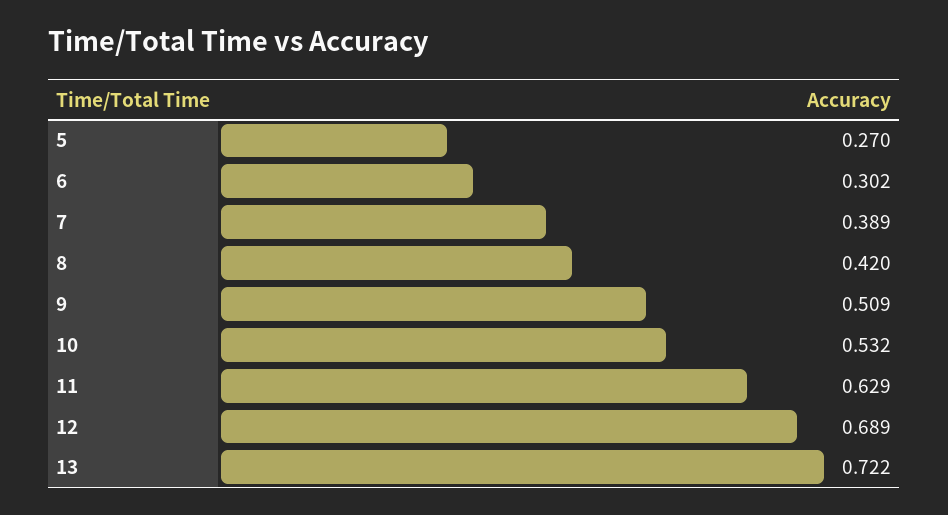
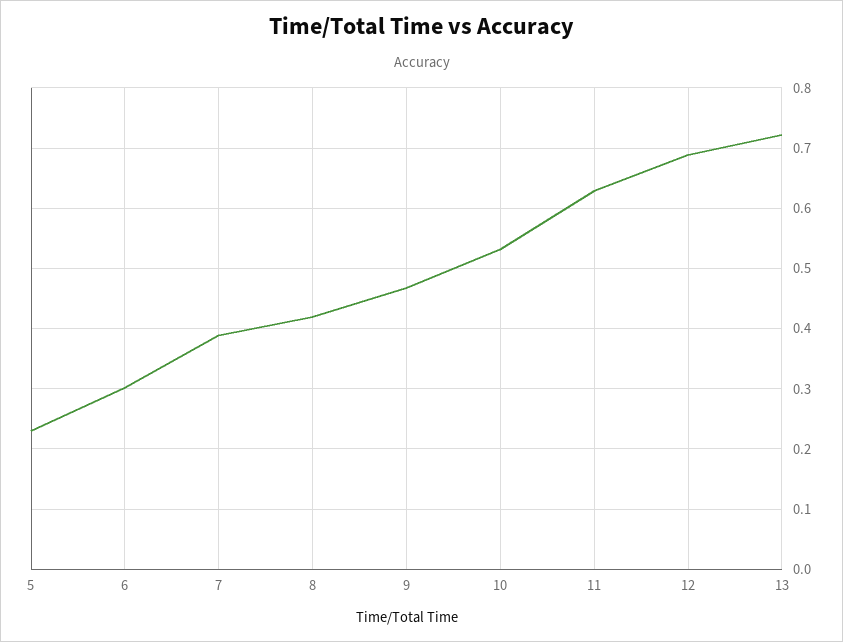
5: 0.27 -> 0.23
9: 0.509 -> 0.47

